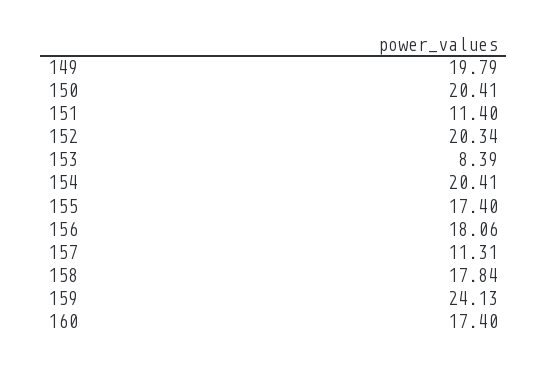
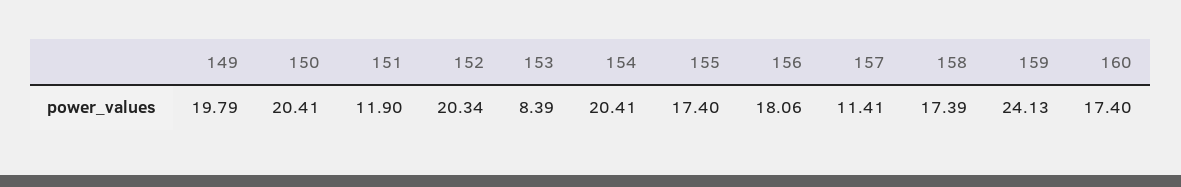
151: 11.4 -> 11.9
157: 11.31 -> 11.41
158: 17.84 -> 17.39

